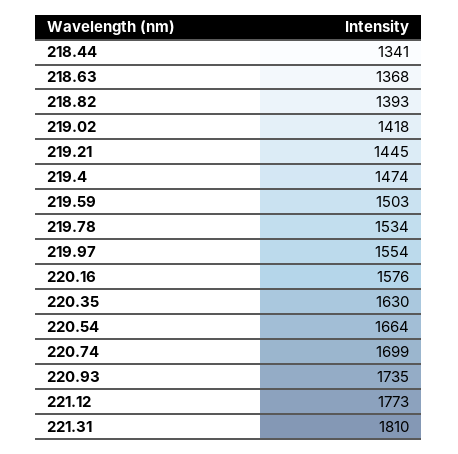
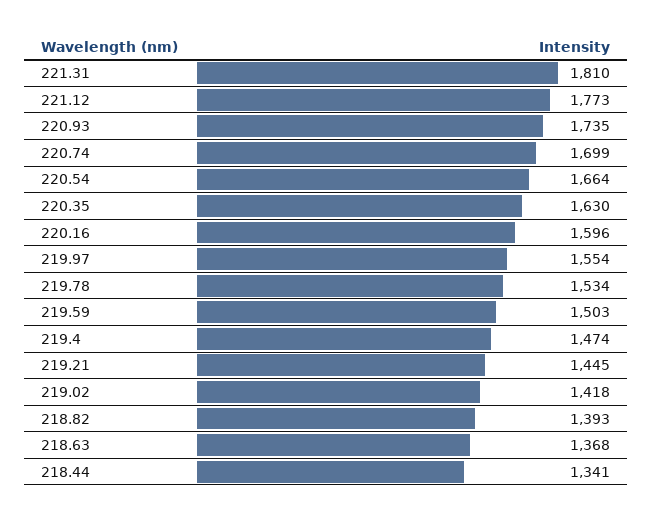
220.16: 1576 -> 1596

